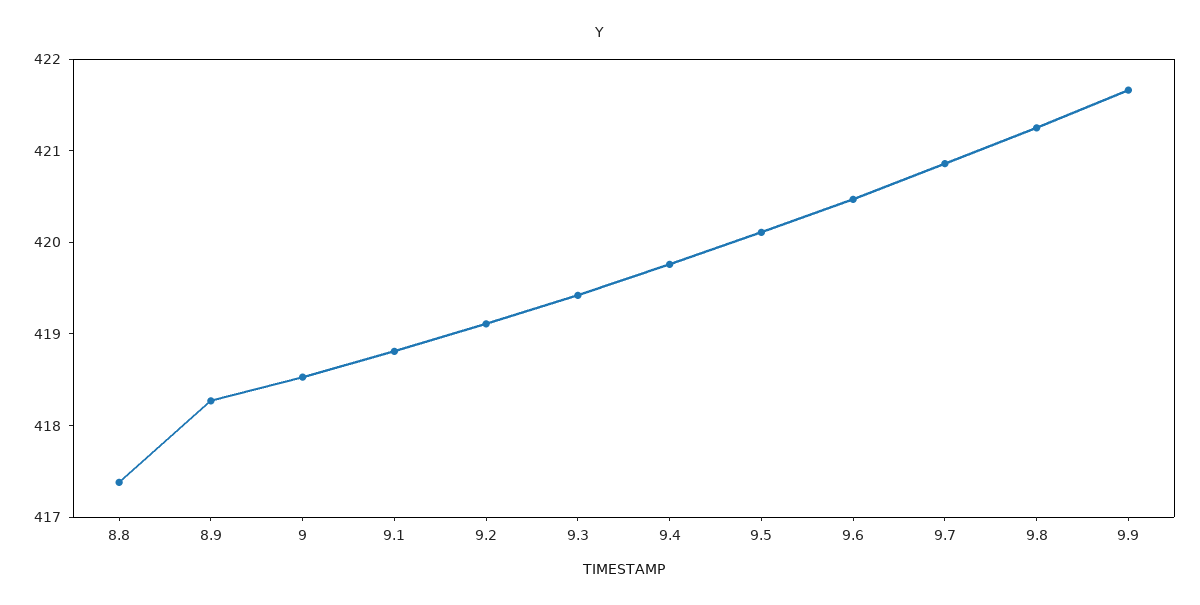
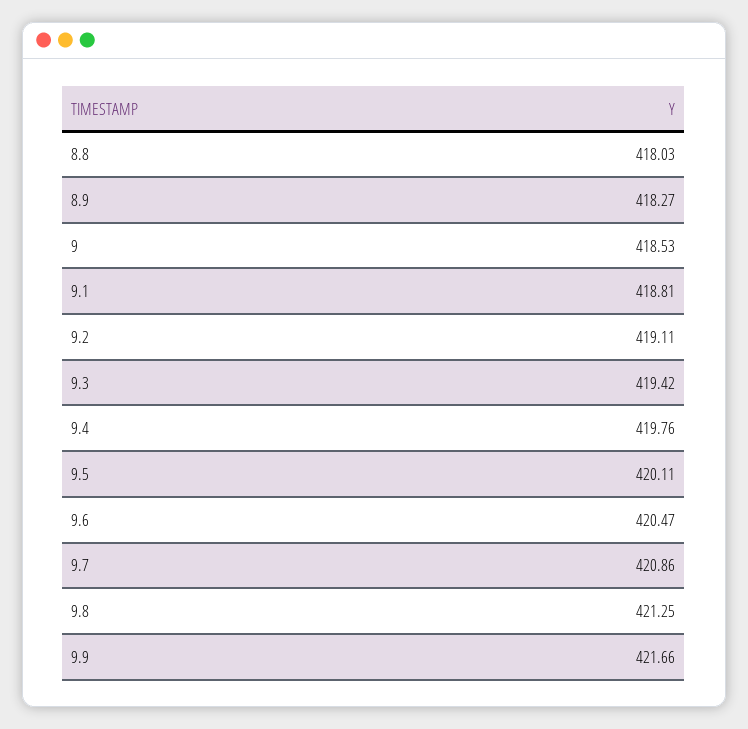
8.8: 417.4 -> 418.03

